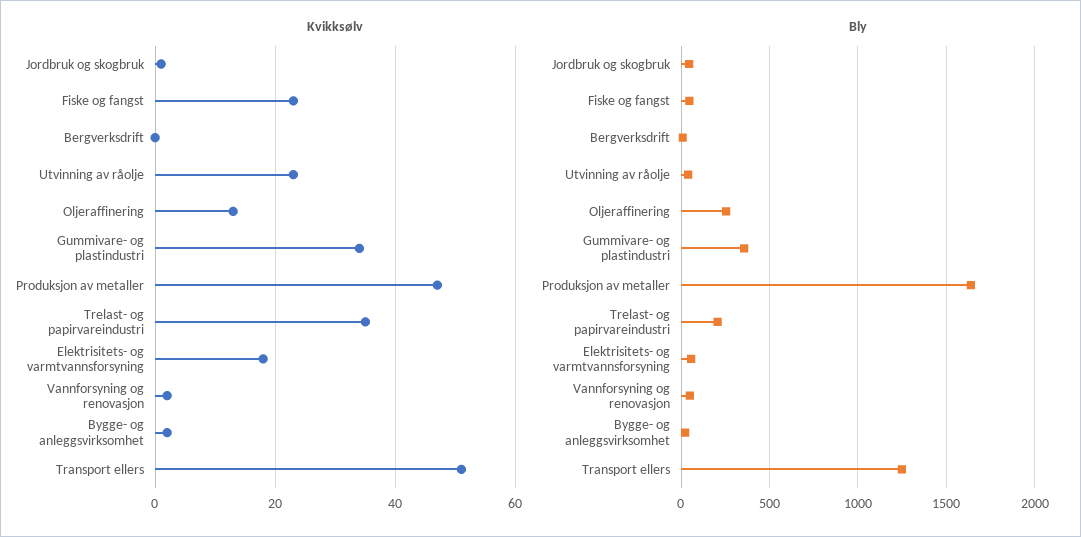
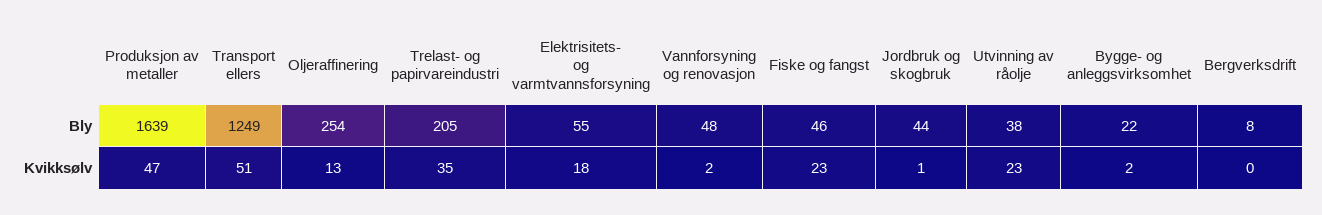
Kvikksølv, Gummivare- og plastindustri: 35 -> none
Bly, Gummivare- og plastindustri: 350 -> none

